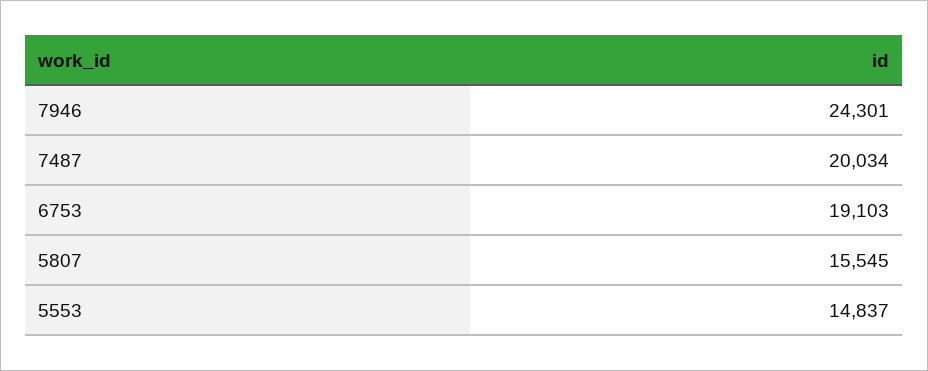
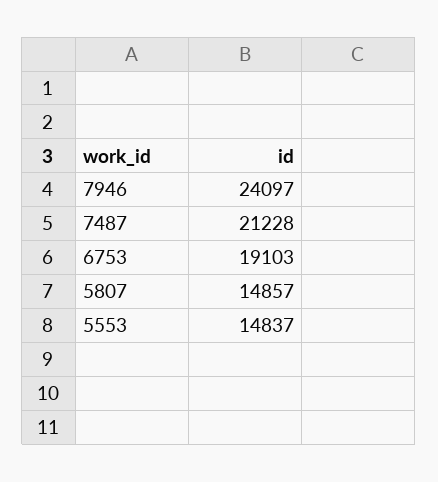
7946: 24301 -> 24097
7487: 20034 -> 21228
5807: 15545 -> 14857

